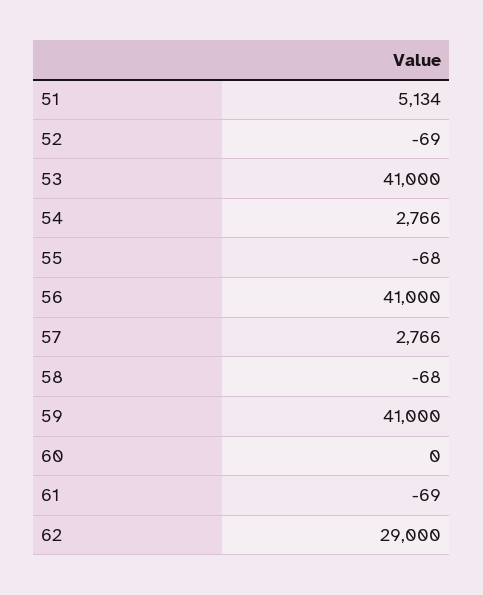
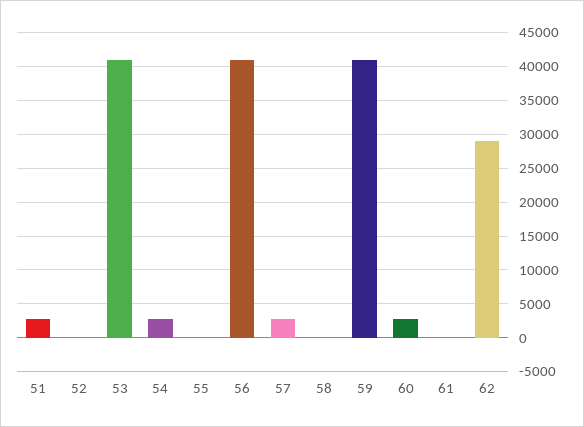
51: 5134 -> 3000
60: 0 -> 3000

